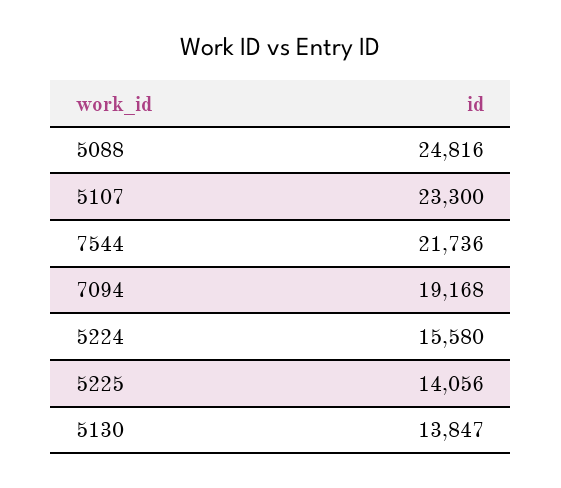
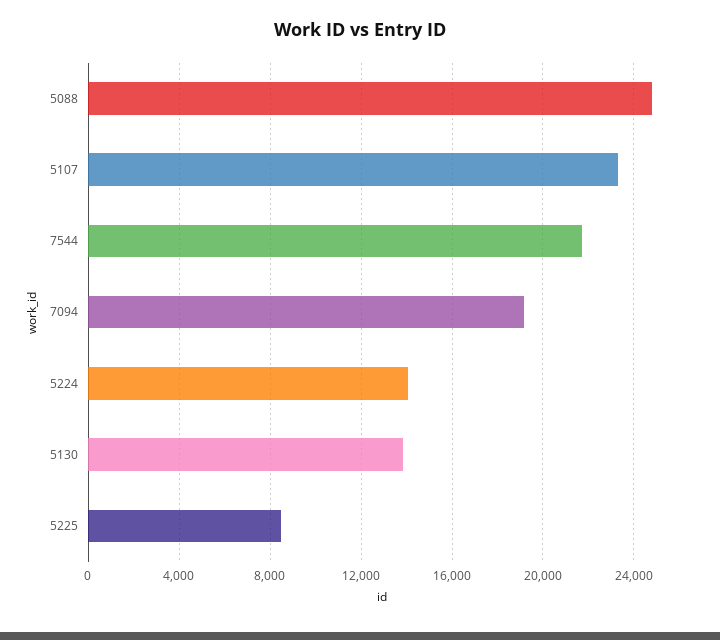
5224: 15580 -> 14000
5225: 14056 -> 8500

